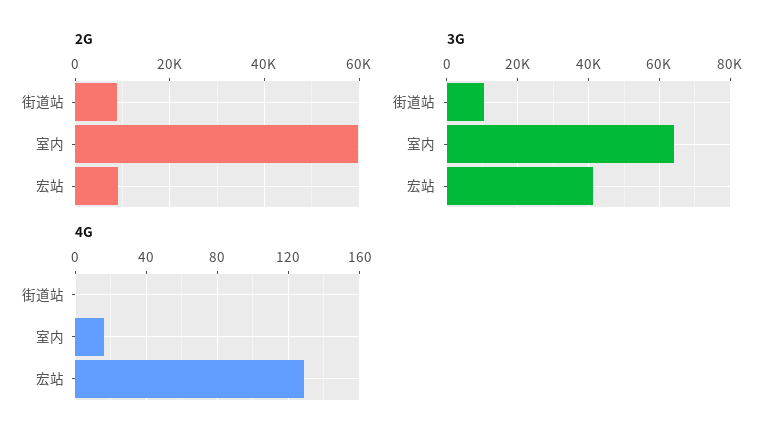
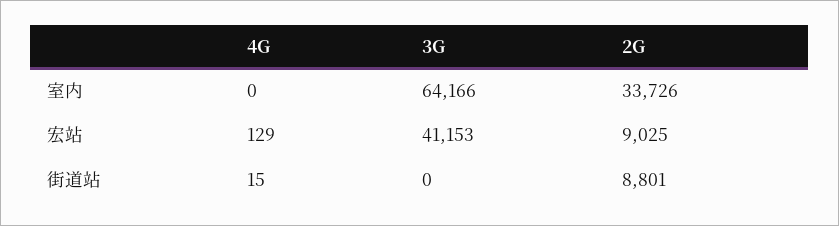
2G, 室内: 60000 -> 33726
3G, 街道站: 10000 -> 0
4G, 街道站: 0 -> 15
4G, 室内: 15 -> 0

